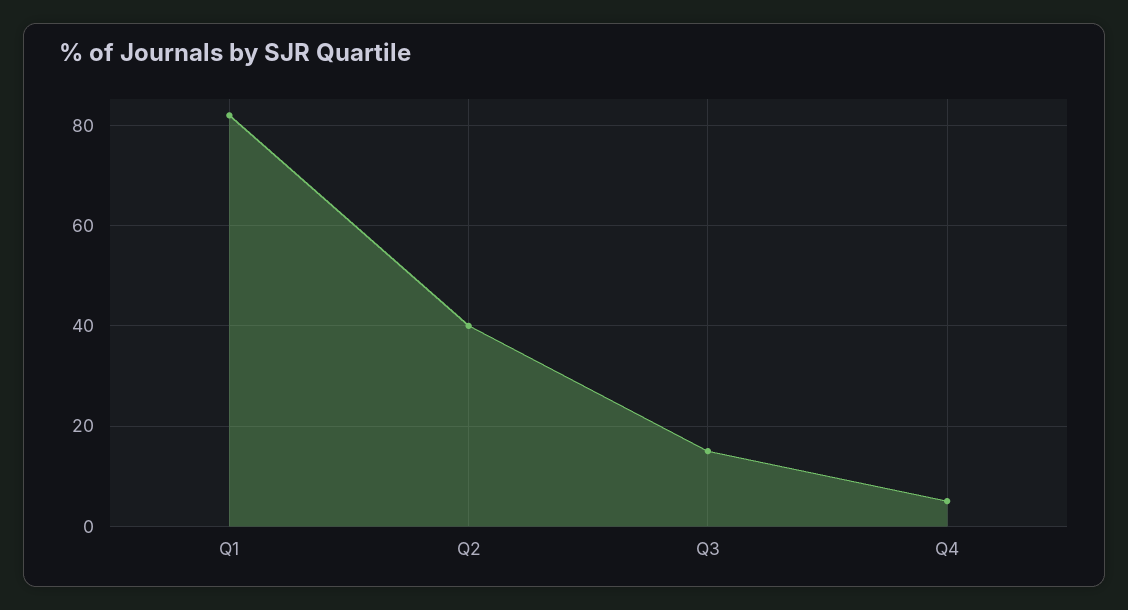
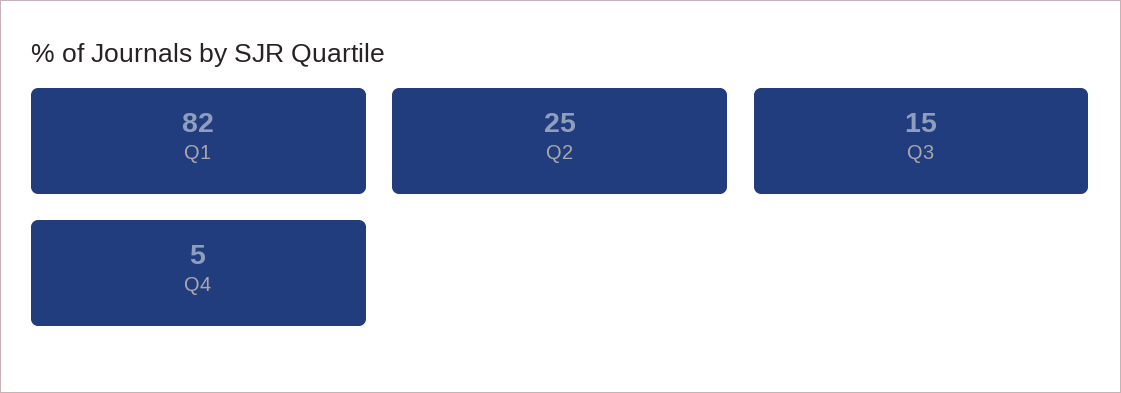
Q2: 40 -> 25

